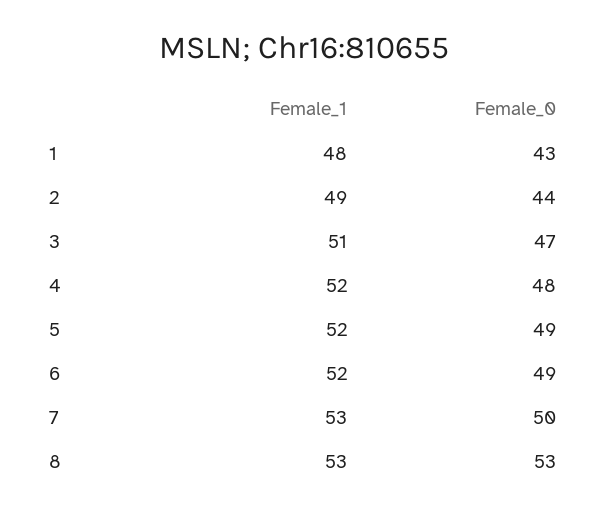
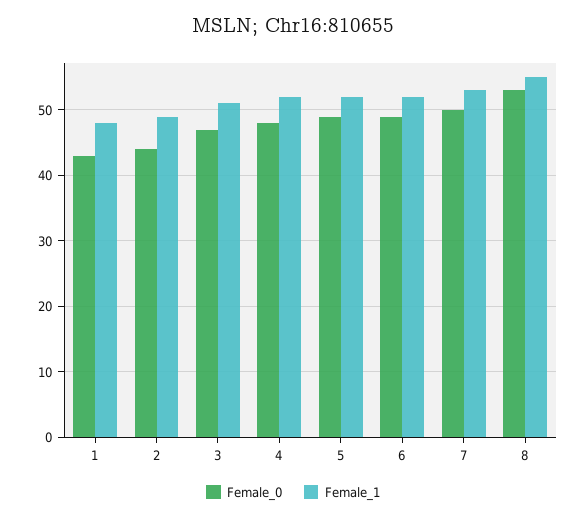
Female_1, 8: 53 -> 55

